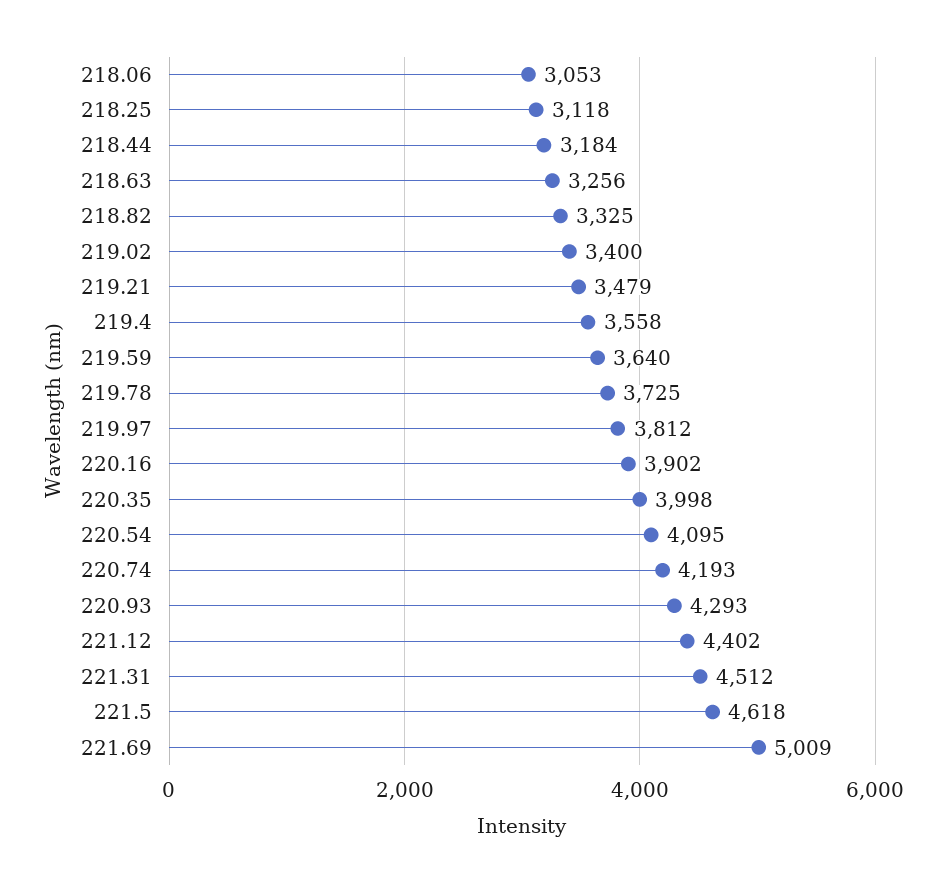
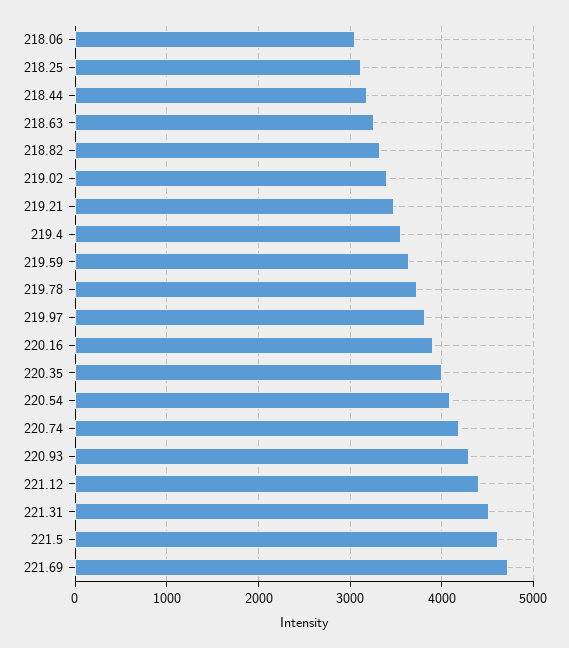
221.69: 5009 -> 4700

